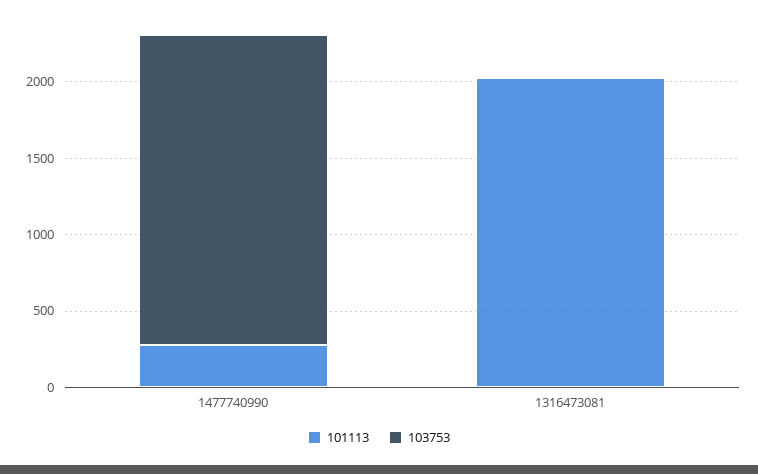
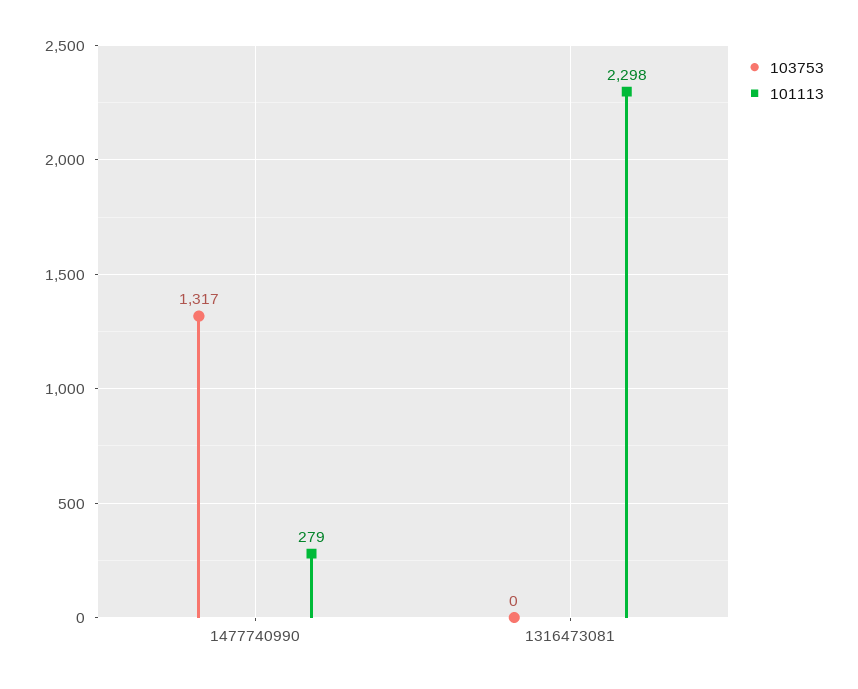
103753, 1477740990: 2000 -> 1317
101113, 1316473081: 2000 -> 2298

